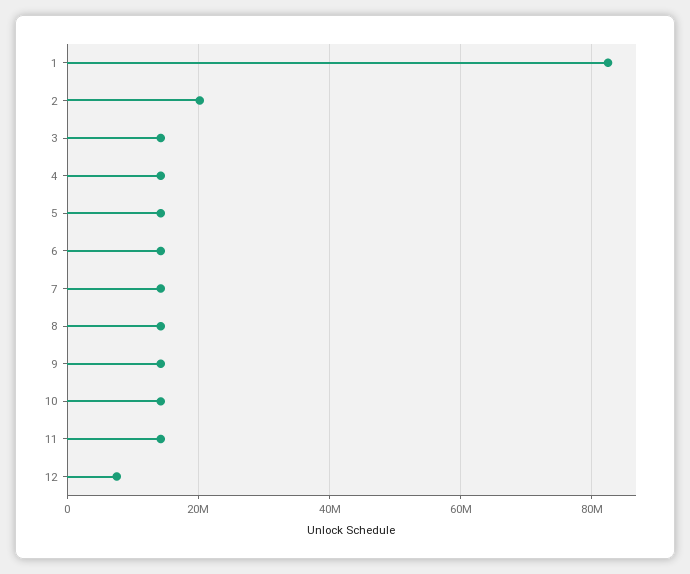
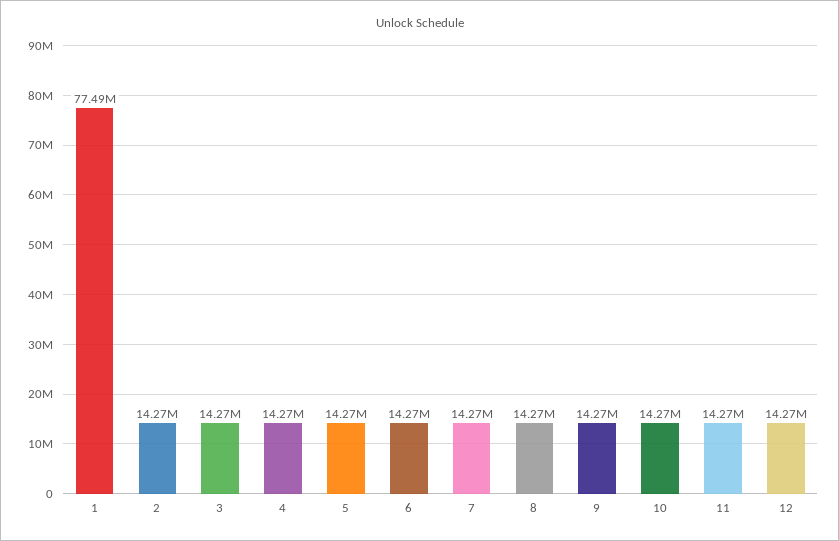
1: 82000000 -> 77490000
2: 20000000 -> 14270000
12: 8000000 -> 14270000

